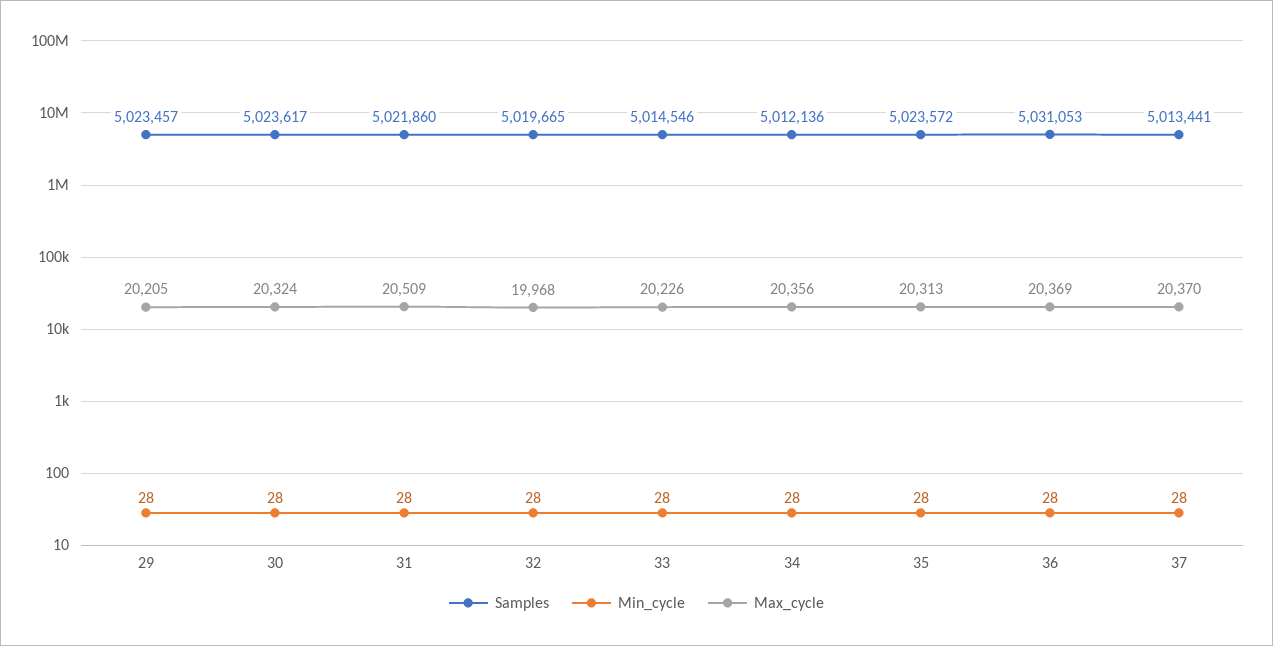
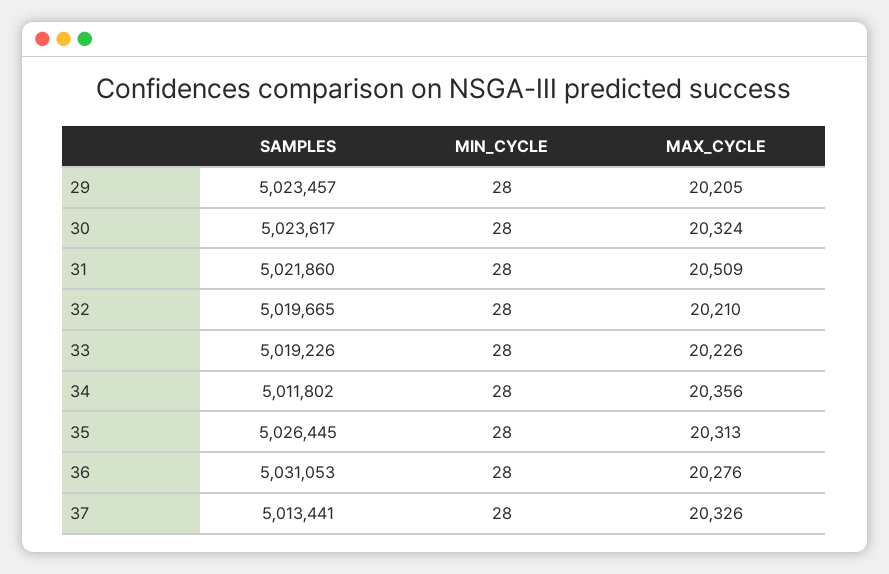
Max_cycle, 32: 19968 -> 20210
Samples, 33: 5014546 -> 5019226
Samples, 34: 5012136 -> 5011802
Samples, 35: 5023572 -> 5026445
Max_cycle, 36: 20369 -> 20276
Max_cycle, 37: 20370 -> 20326

